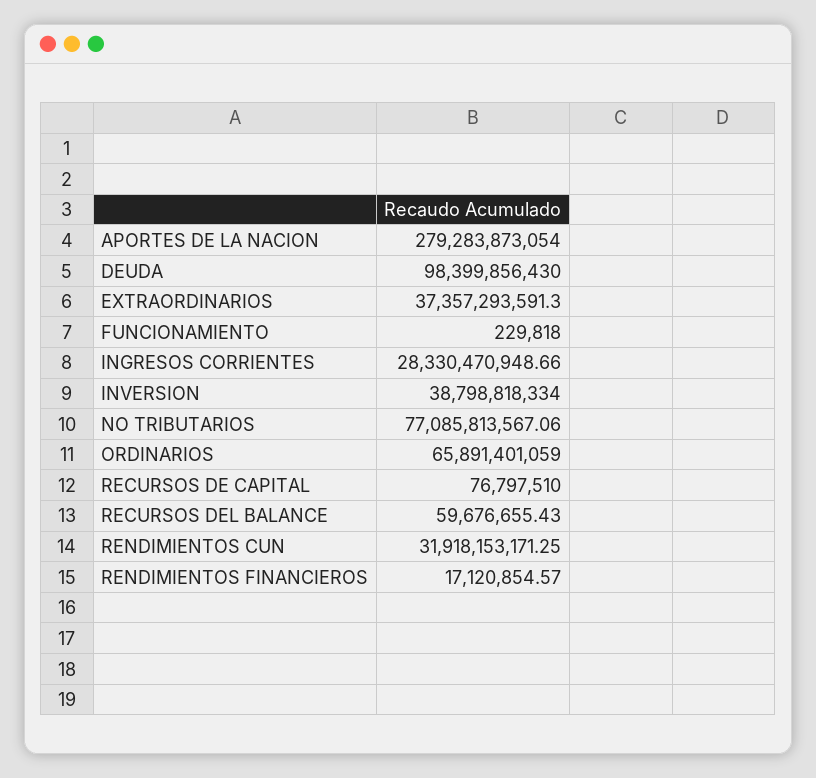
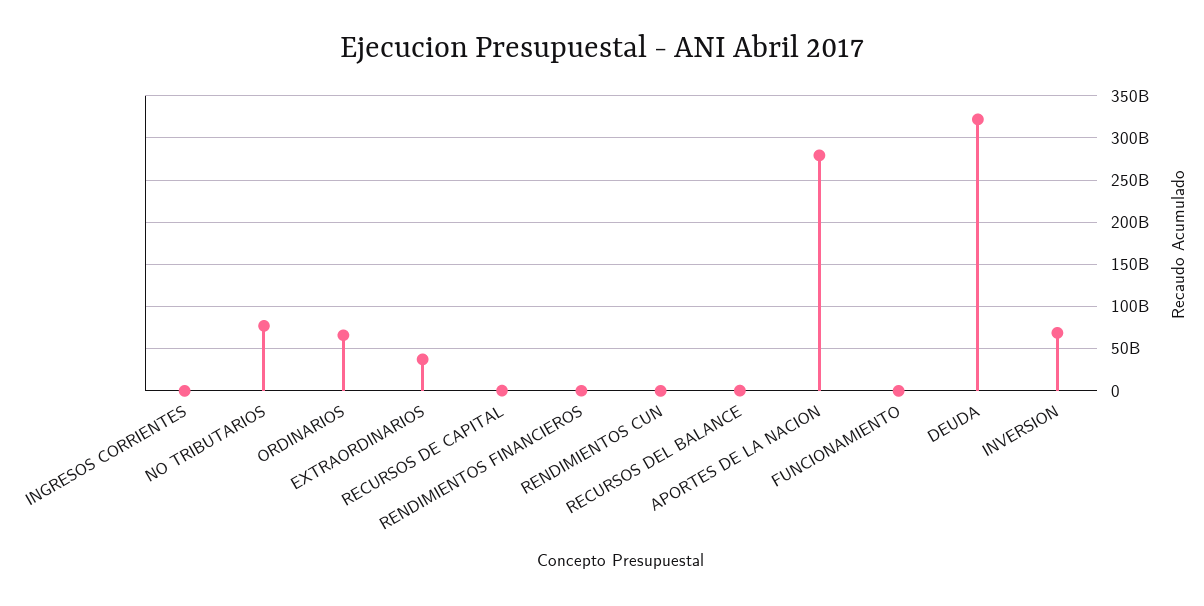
DEUDA: 98399856430 -> 320000000000
INGRESOS CORRIENTES: 28330470948.66 -> 0
INVERSION: 38798818334 -> 70000000000
RENDIMIENTOS CUN: 31918153171.25 -> 0

